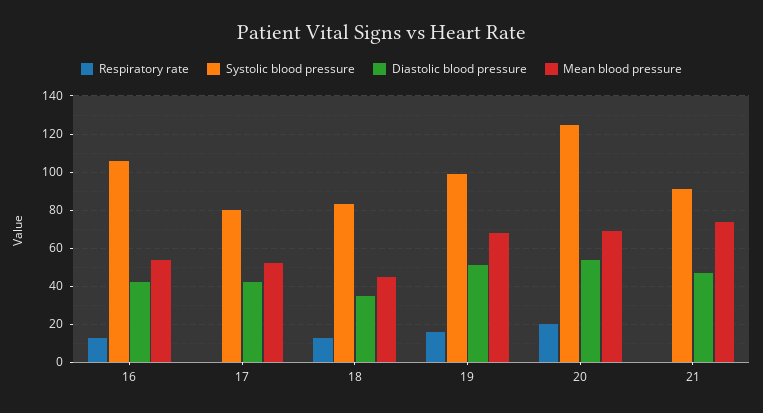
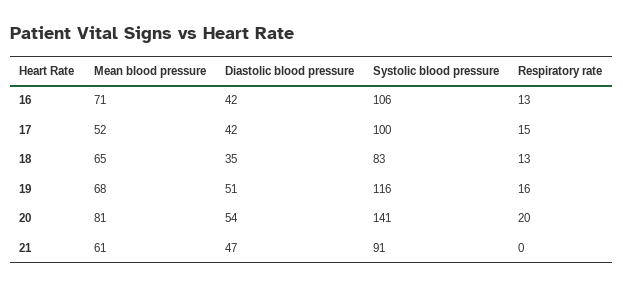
Mean blood pressure, 16: 55 -> 71
Respiratory rate, 17: 0 -> 15
Systolic blood pressure, 17: 80 -> 100
Mean blood pressure, 18: 45 -> 65
Systolic blood pressure, 19: 100 -> 116
Systolic blood pressure, 20: 125 -> 141
Mean blood pressure, 20: 70 -> 81
Mean blood pressure, 21: 75 -> 61

